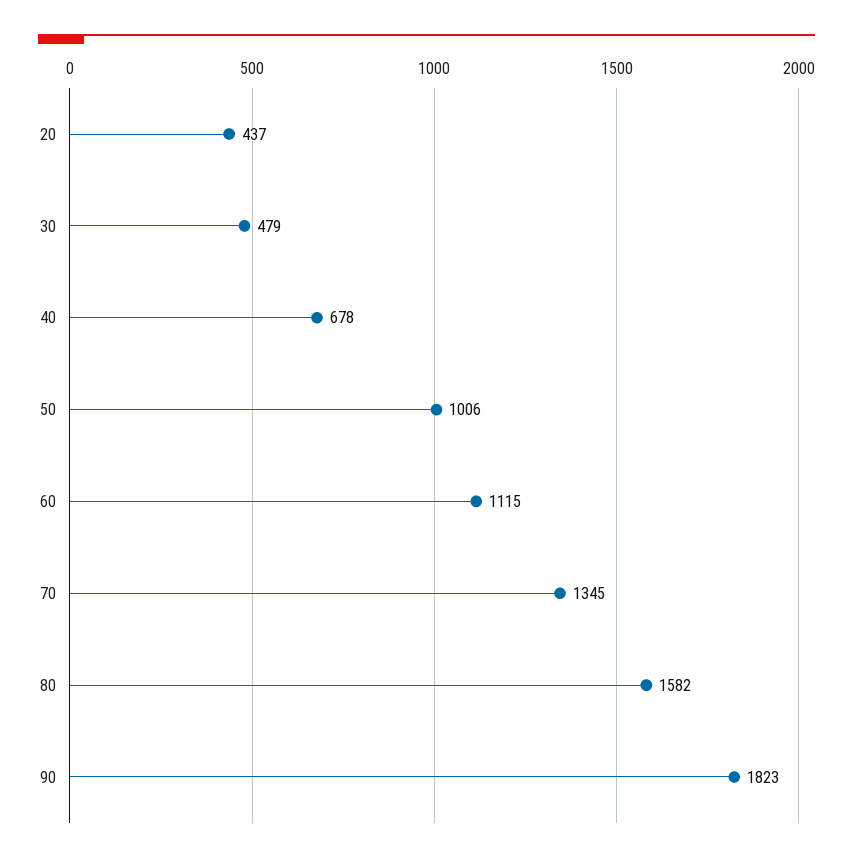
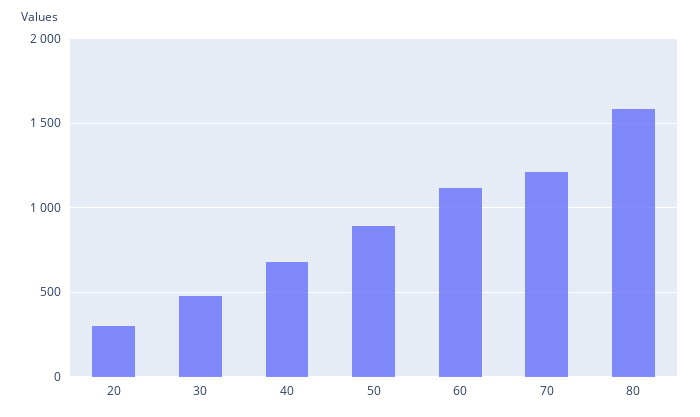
20: 437 -> 300
50: 1006 -> 900
70: 1345 -> 1200
90: 1823 -> none

